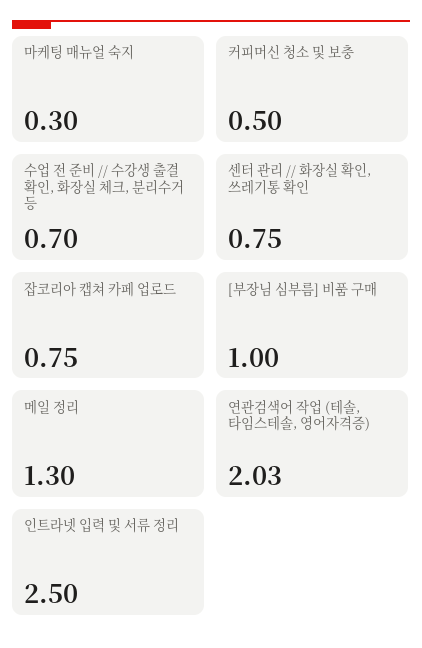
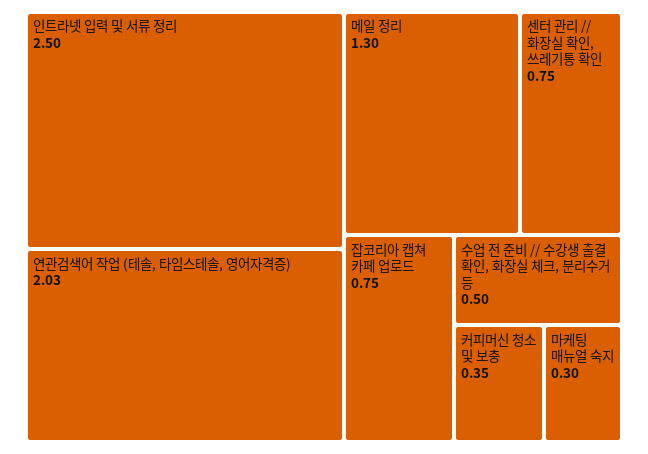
커피머신 청소 및 보충: 0.5 -> 0.35
수업 전 준비 // 수강생 출결 확인, 화장실 체크, 분리수거 등: 0.7 -> 0.5
[부장님 심부름] 비품 구매: 1 -> none

